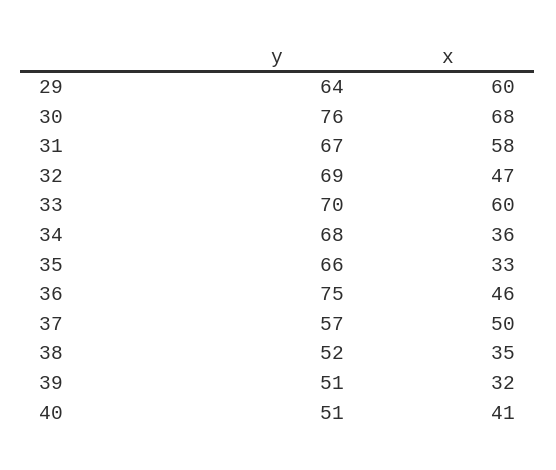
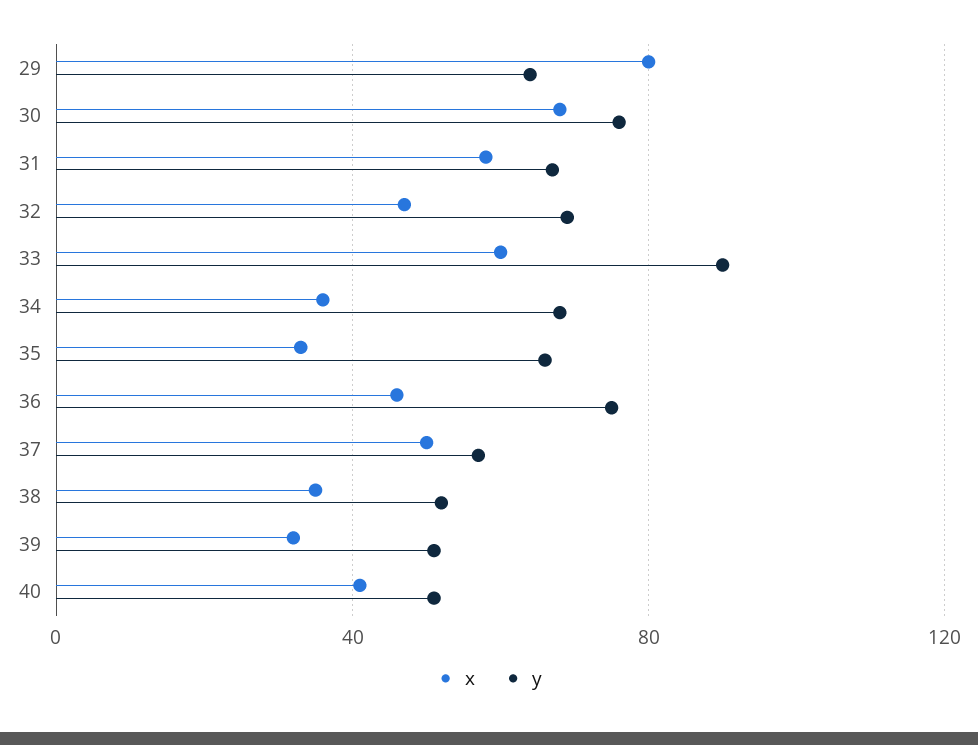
x, 29: 60 -> 80
y, 33: 70 -> 90

